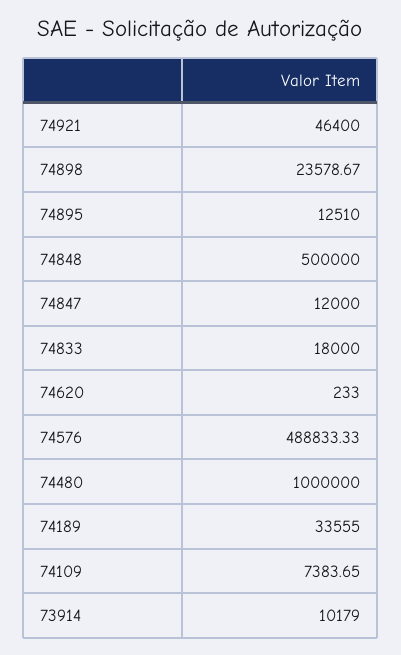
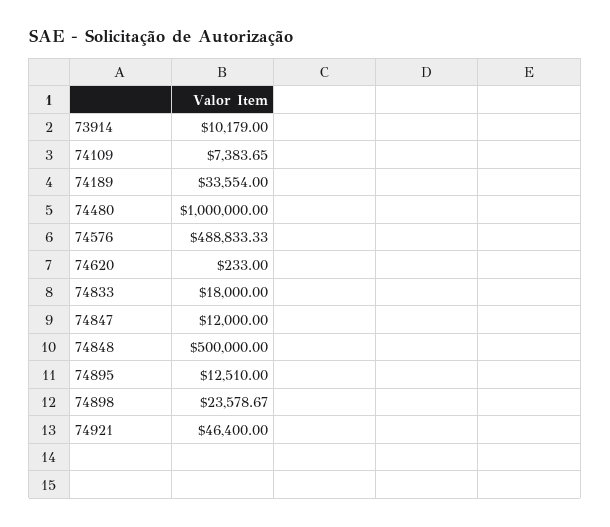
74189: 33555 -> 33554

